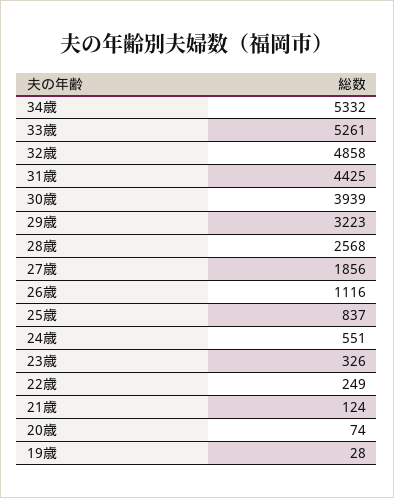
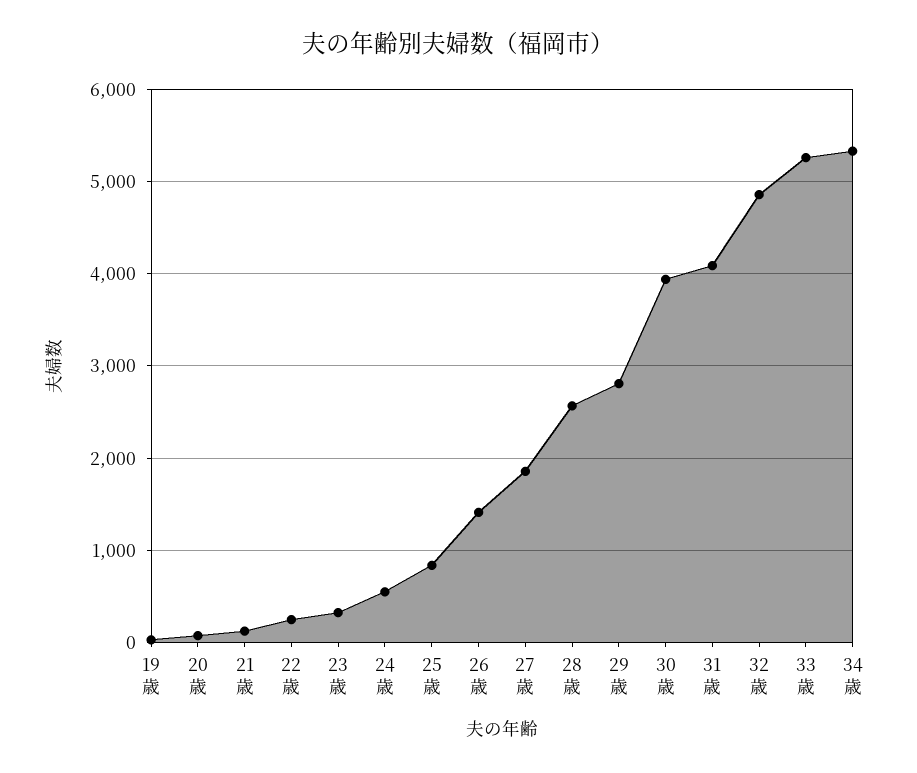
31歳: 4425 -> 4100
29歳: 3223 -> 2800
26歳: 1116 -> 1400

